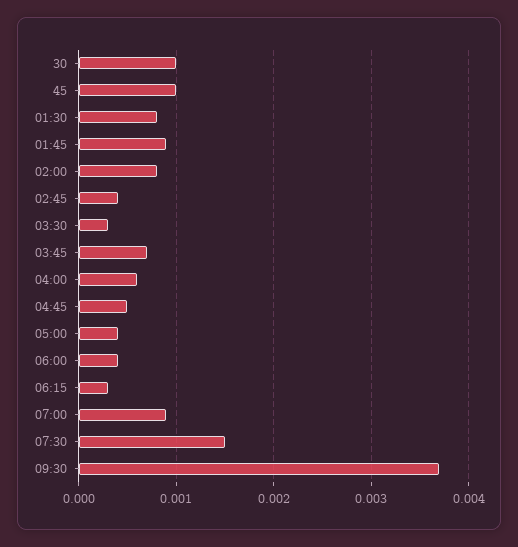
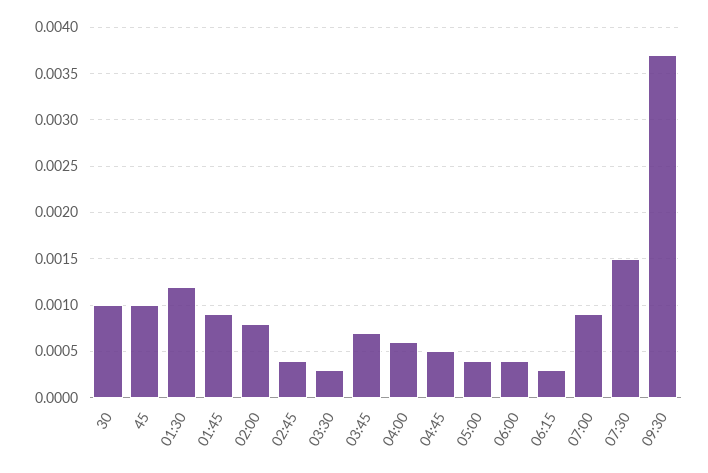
01:30: 0.0008 -> 0.0012

